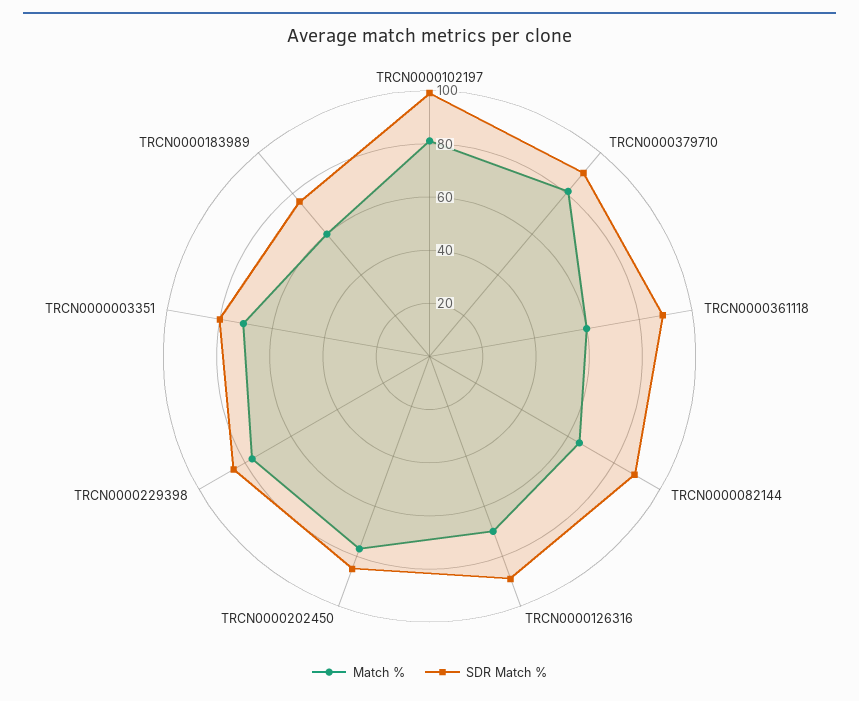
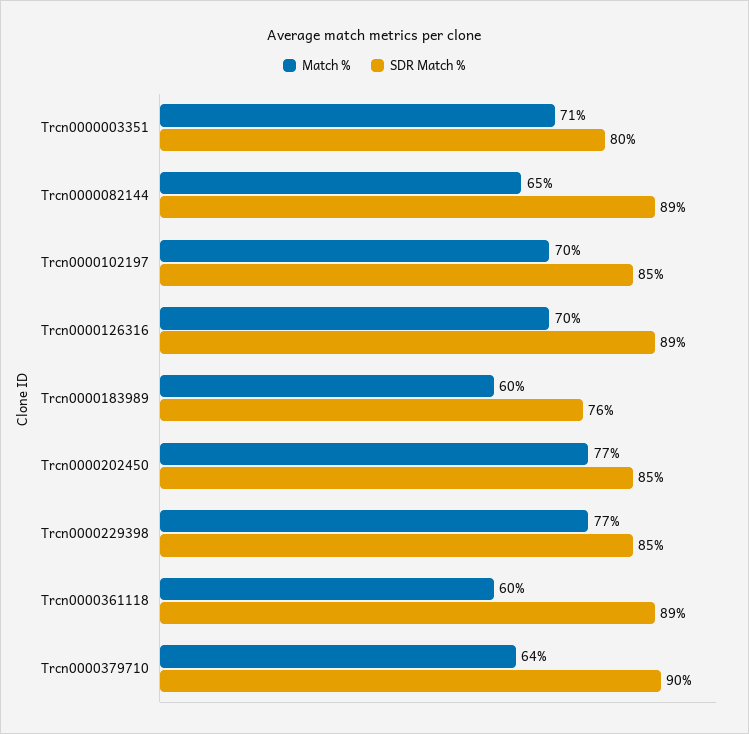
Match %, TRCN0000102197: 80 -> 70
SDR Match %, TRCN0000102197: 100 -> 85
Match %, TRCN0000379710: 80 -> 64

